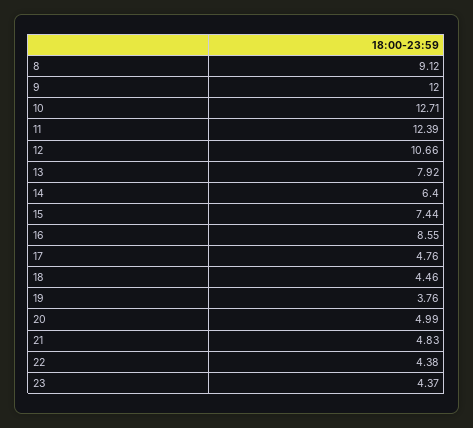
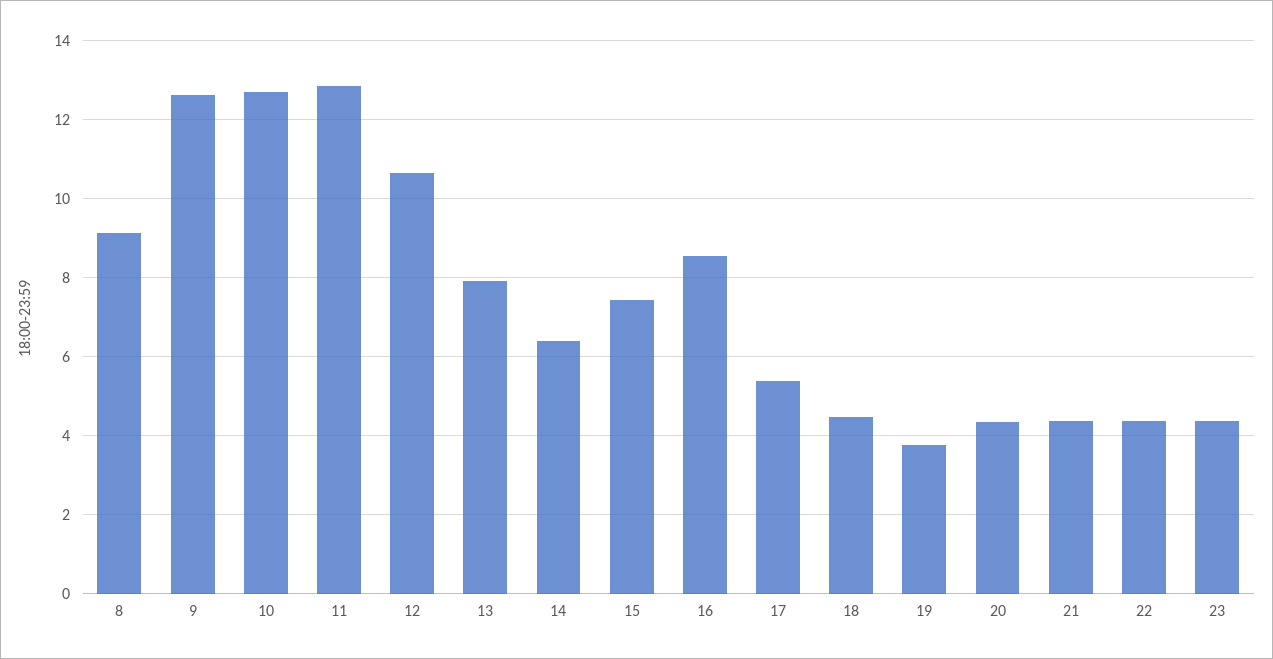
9: 12 -> 12.6
11: 12.39 -> 12.8
17: 4.76 -> 5.4
20: 4.99 -> 4.4
21: 4.83 -> 4.4

